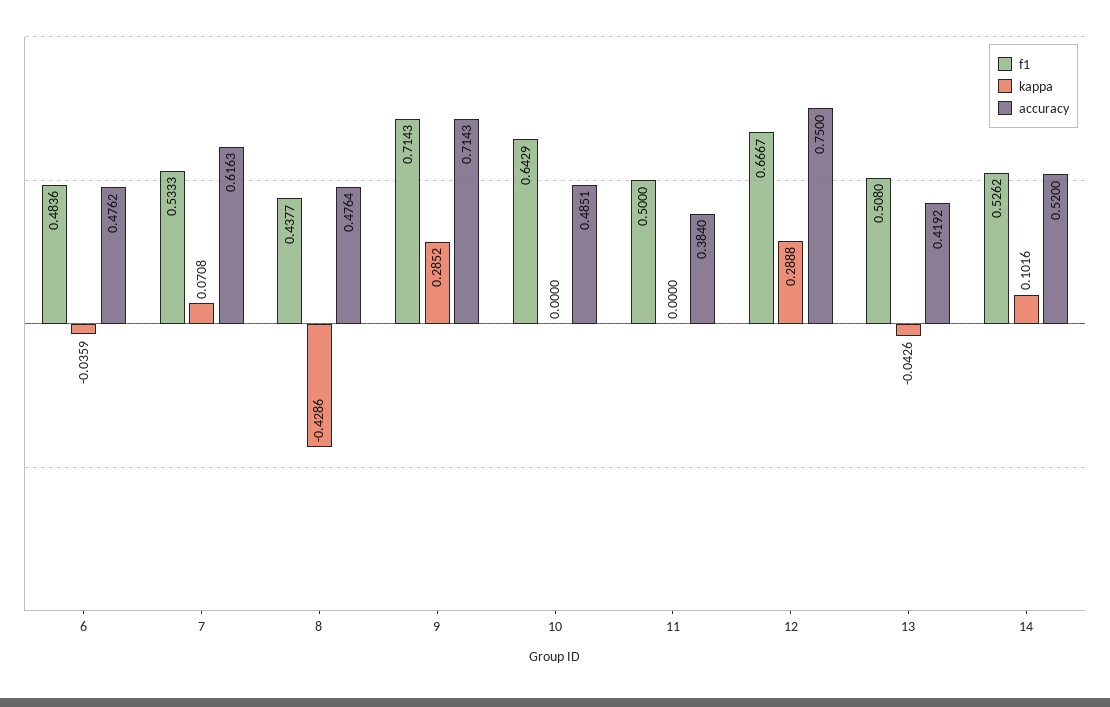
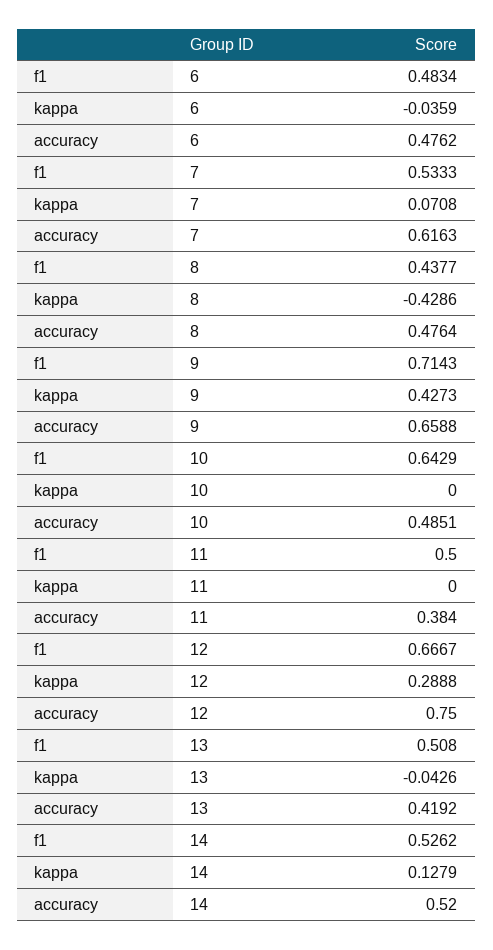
f1, 6: 0.4836 -> 0.4834
kappa, 9: 0.2852 -> 0.4273
accuracy, 9: 0.7143 -> 0.6588
kappa, 14: 0.1016 -> 0.1279

